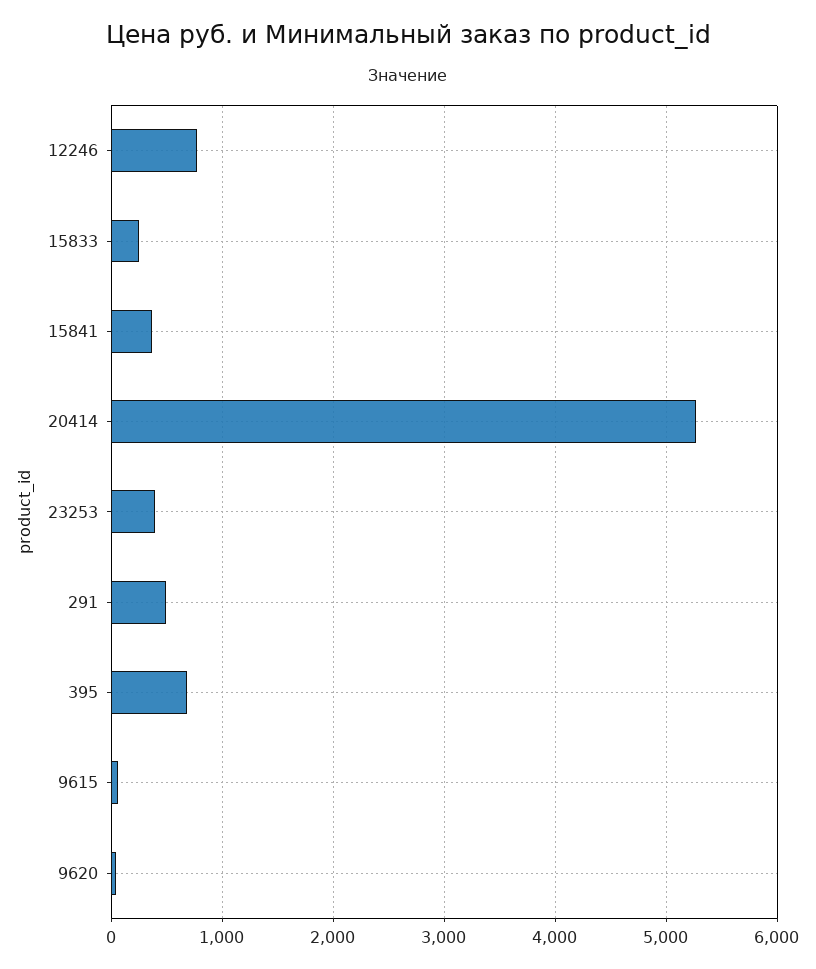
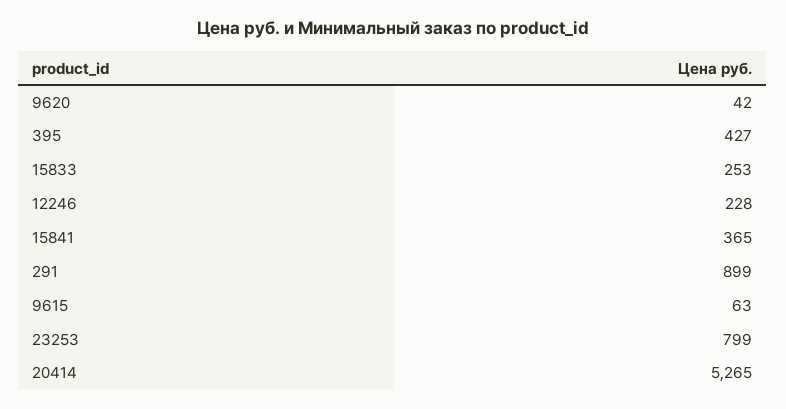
12246: 800 -> 228
23253: 400 -> 799
291: 500 -> 899
395: 700 -> 427

